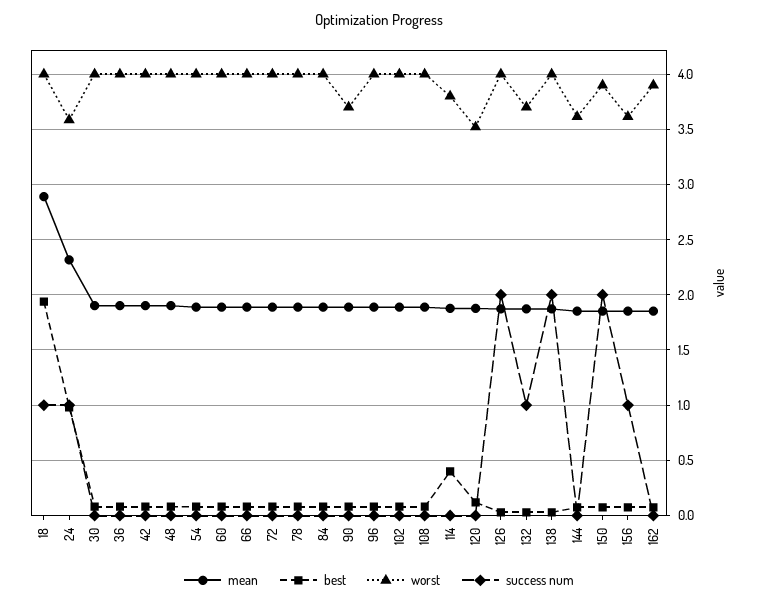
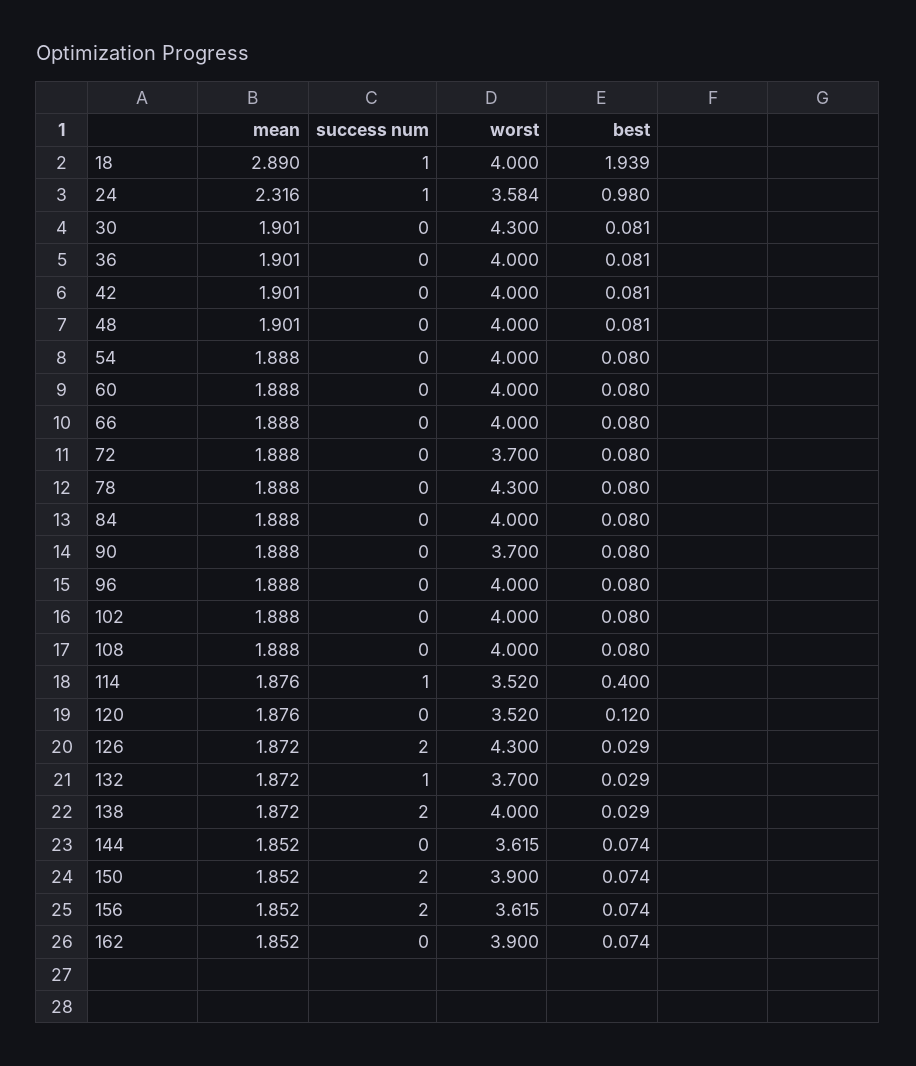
worst, 30: 4 -> 4.3
worst, 72: 4 -> 3.7
worst, 78: 4 -> 4.3
worst, 114: 3.8 -> 3.52
success num, 114: 0 -> 1
worst, 126: 4 -> 4.3
success num, 156: 1 -> 2

